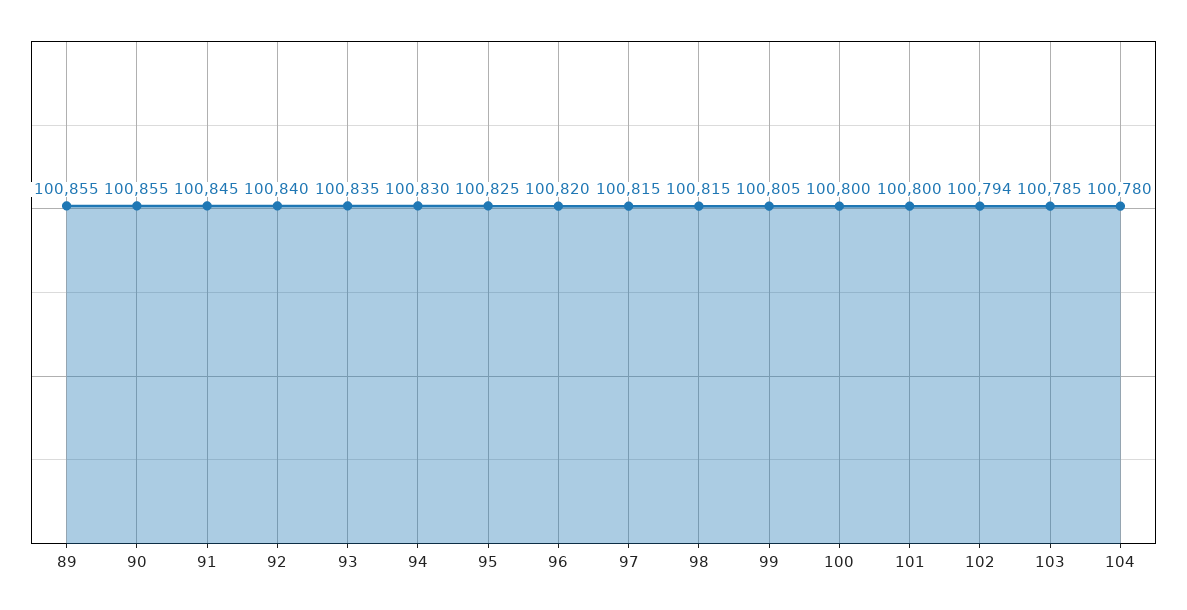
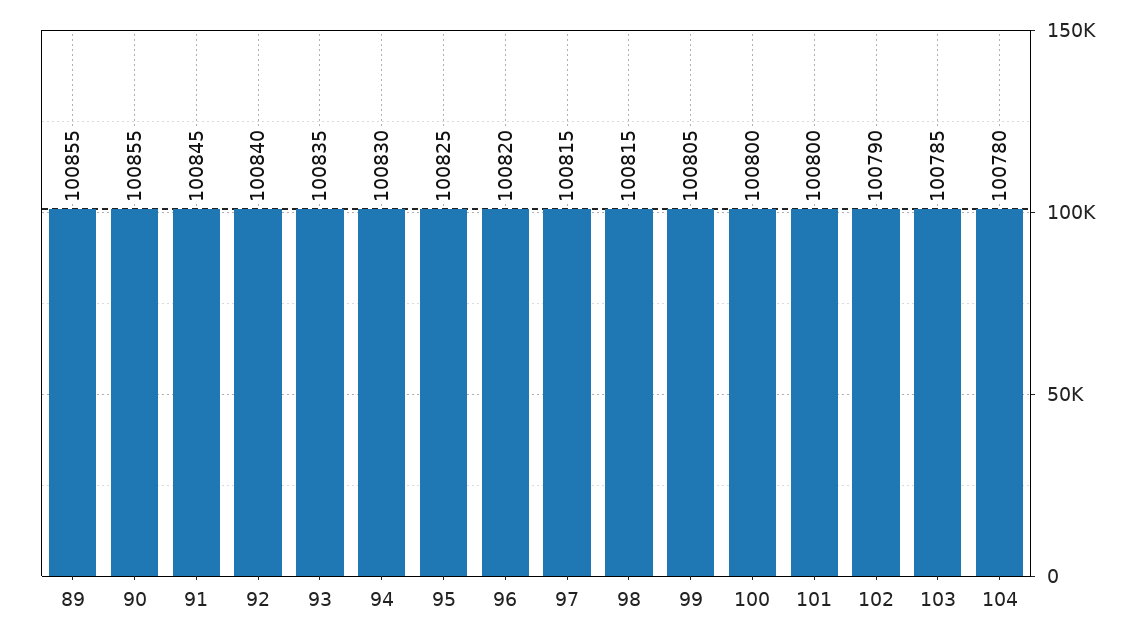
102: 100794 -> 100790

